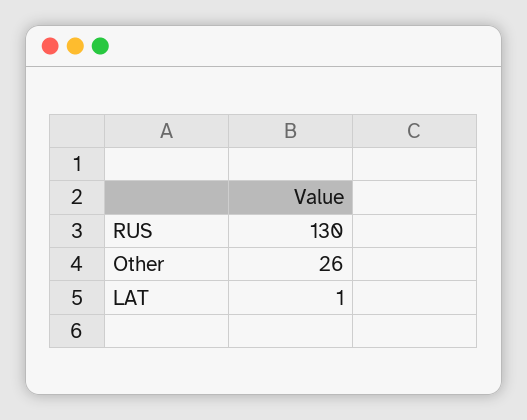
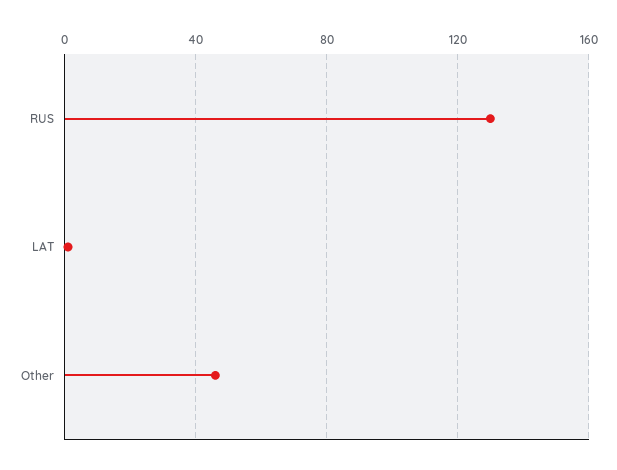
Other: 26 -> 45

